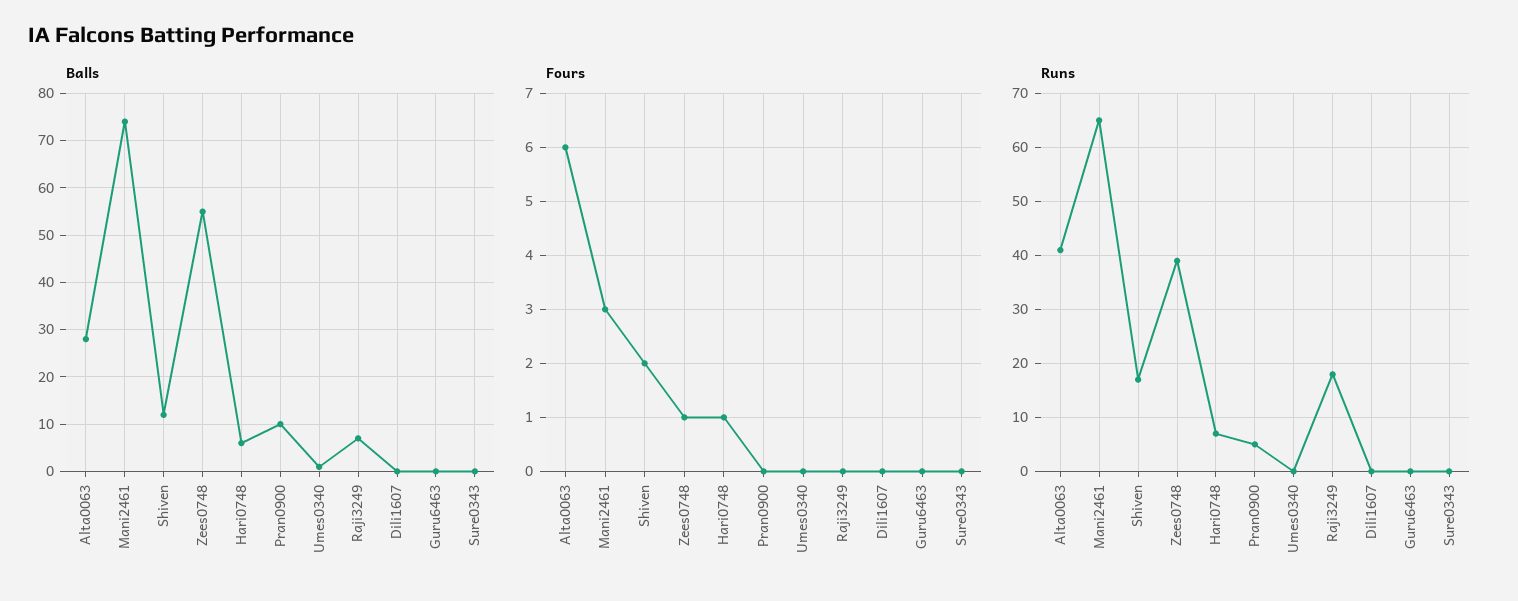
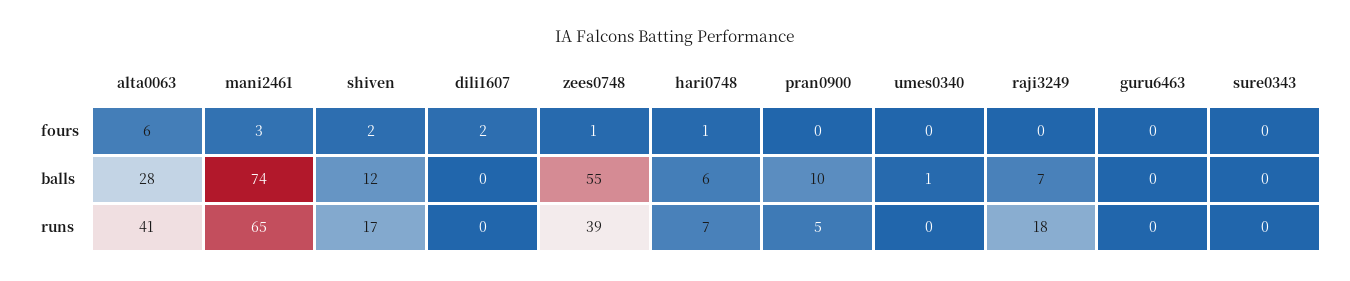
Fours, Dili1607: 0 -> 2

